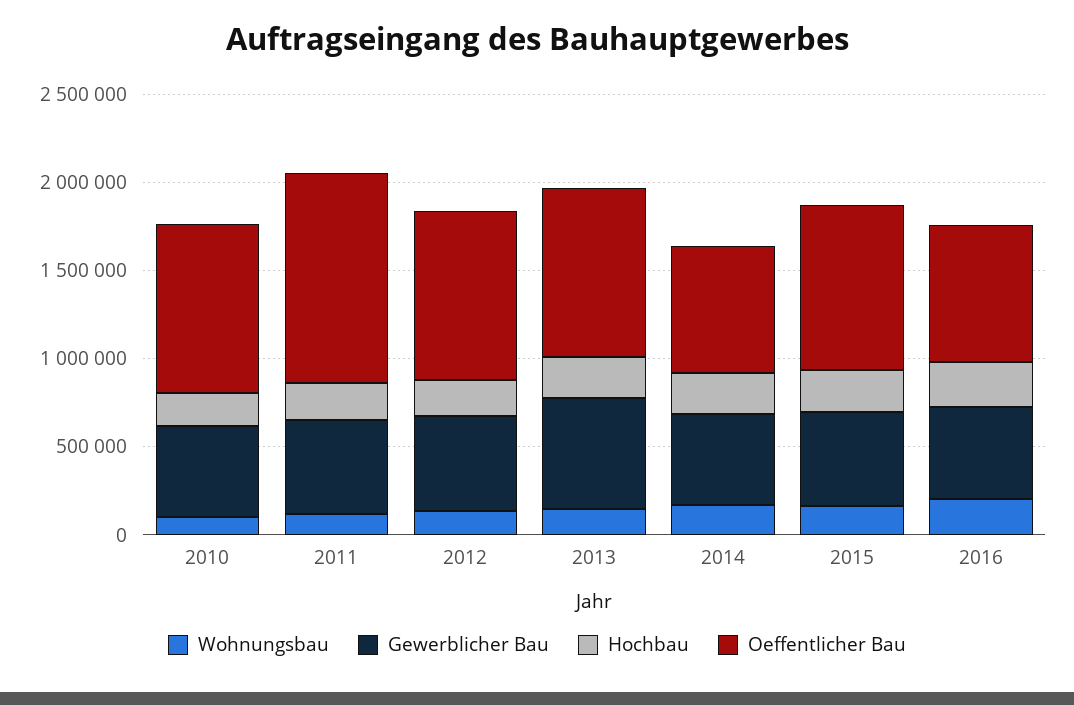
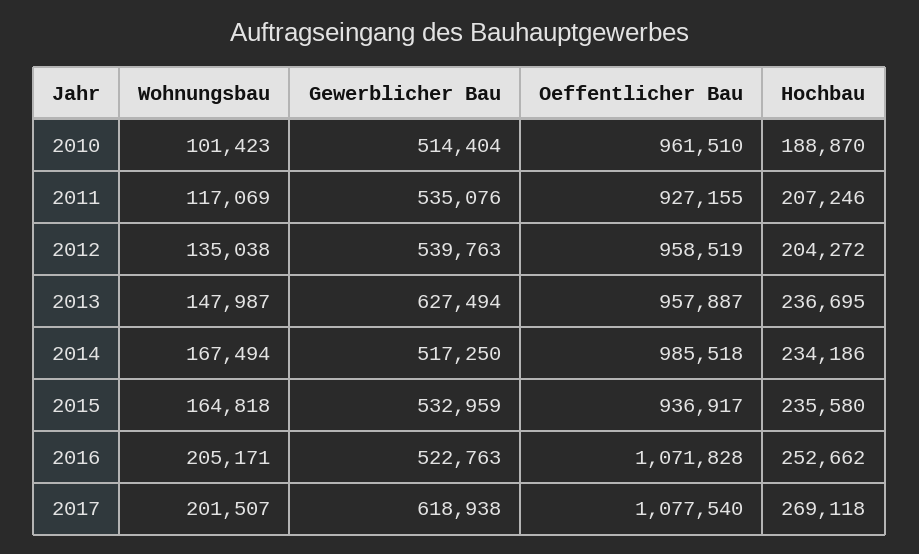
Oeffentlicher Bau, 2011: 1200000 -> 927155
Oeffentlicher Bau, 2014: 700000 -> 985518
Oeffentlicher Bau, 2016: 800000 -> 1071828
Wohnungsbau, 2017: none -> 201507
Gewerblicher Bau, 2017: none -> 618938
Oeffentlicher Bau, 2017: none -> 1077540
Hochbau, 2017: none -> 269118

